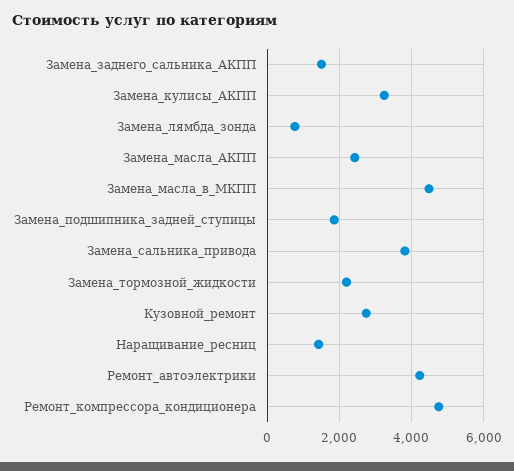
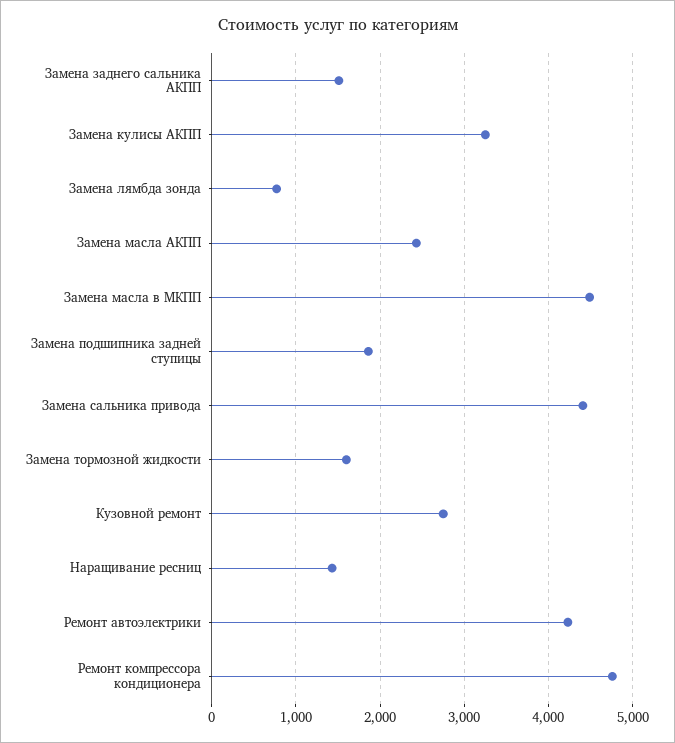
Замена_сальника_привода: 3800 -> 4400
Замена_тормозной_жидкости: 2200 -> 1600

